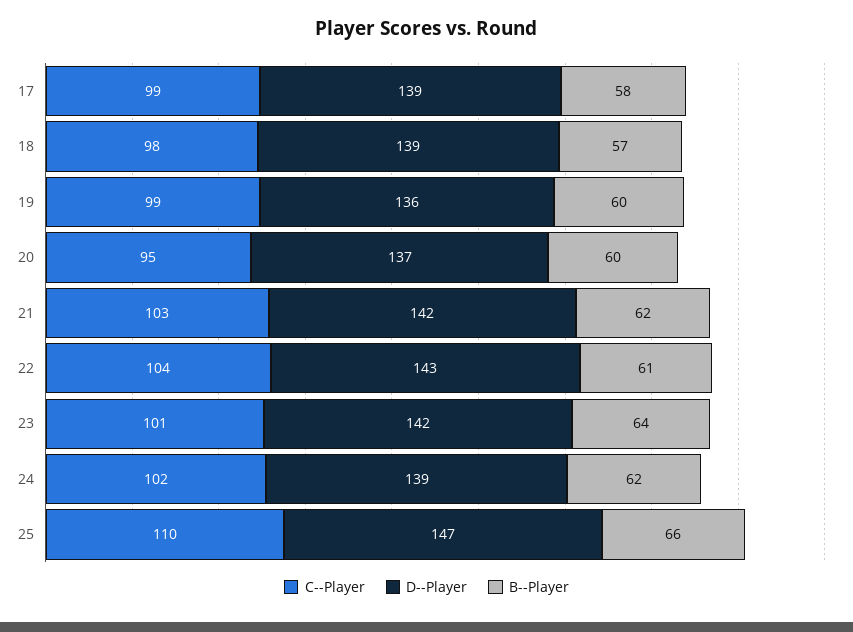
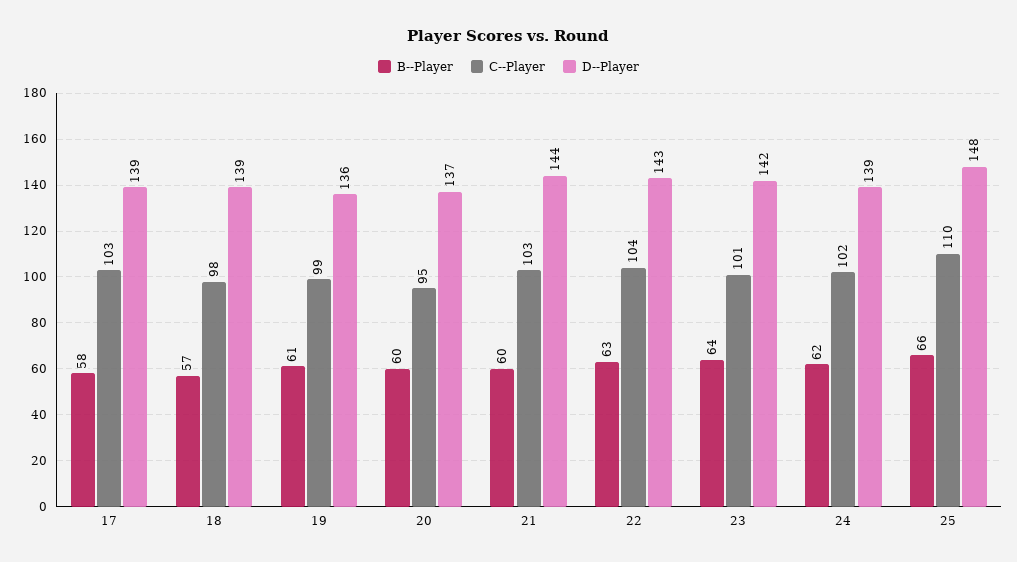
C--Player, 17: 99 -> 103
B--Player, 19: 60 -> 61
D--Player, 21: 142 -> 144
B--Player, 21: 62 -> 60
B--Player, 22: 61 -> 63
D--Player, 25: 147 -> 148

